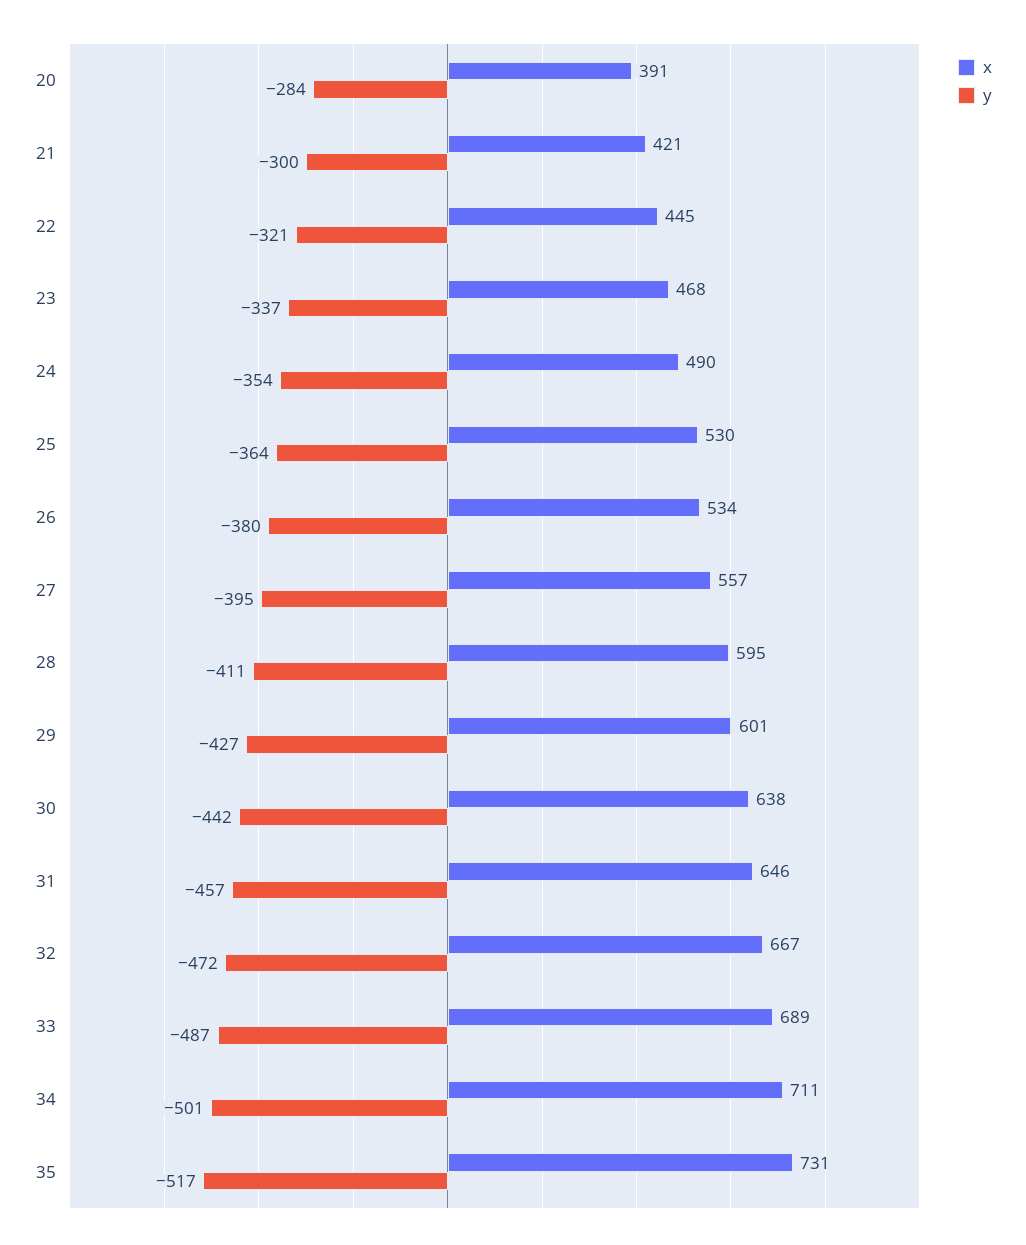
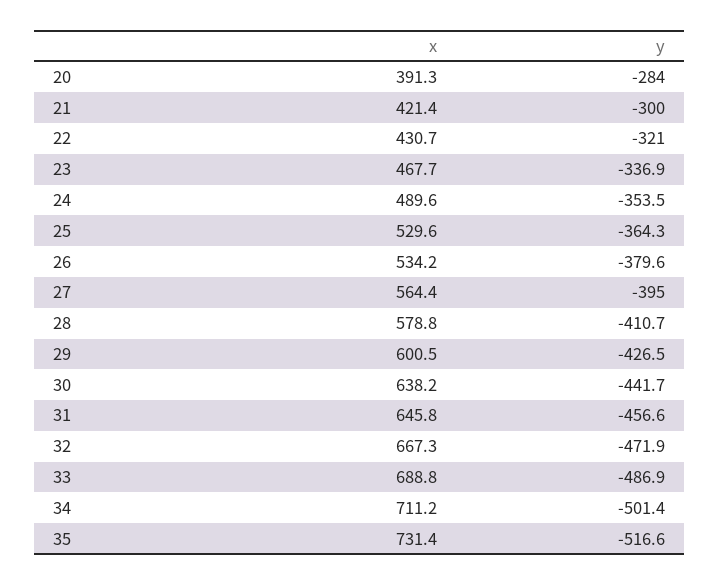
x, 22: 445 -> 430.7
x, 27: 557 -> 564.4
x, 28: 595 -> 578.8

